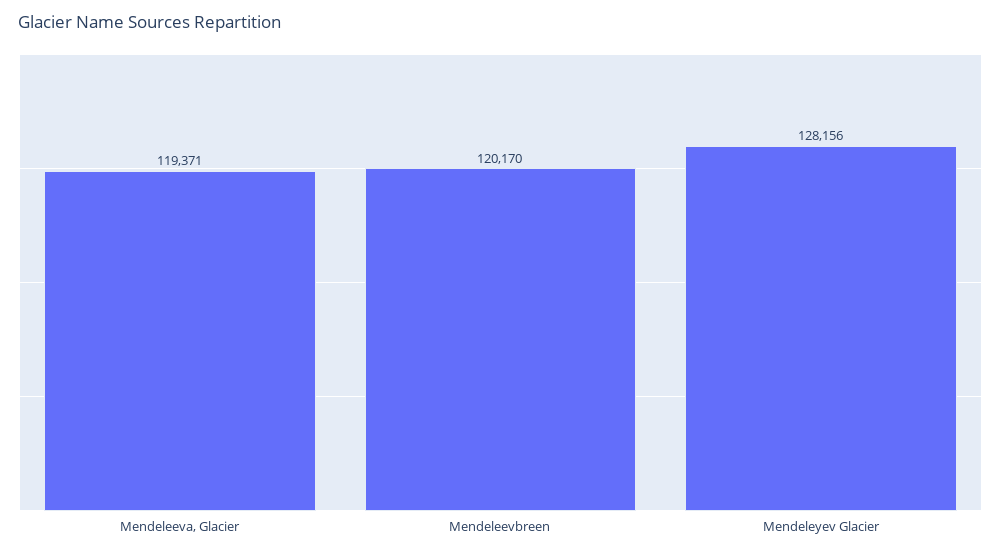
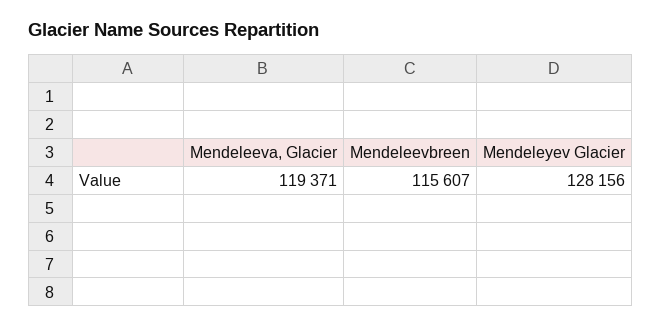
Mendeleevbreen: 120170 -> 115607

